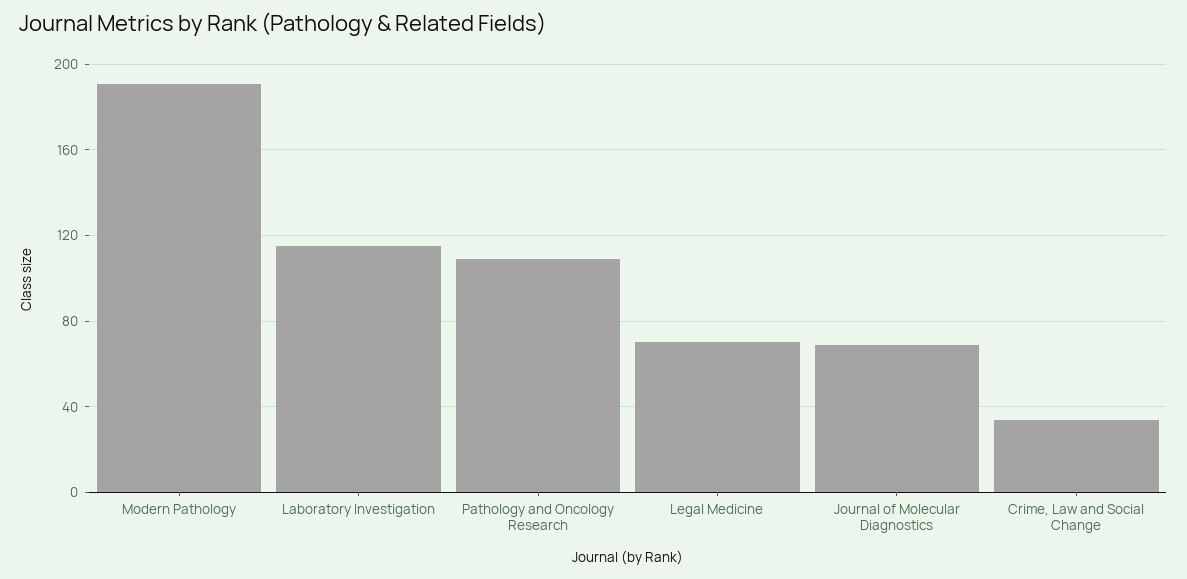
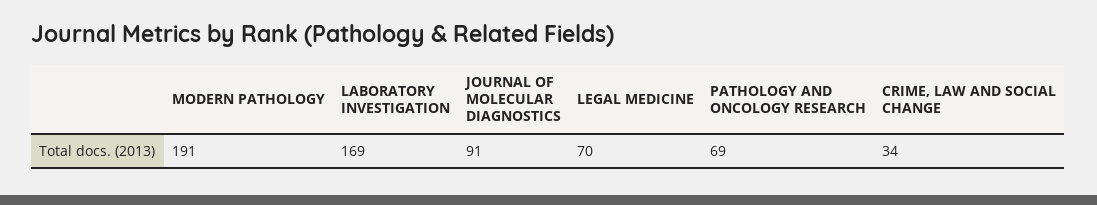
Laboratory Investigation: 115 -> 169
Pathology and Oncology Research: 110 -> 69
Journal of Molecular Diagnostics: 70 -> 91

